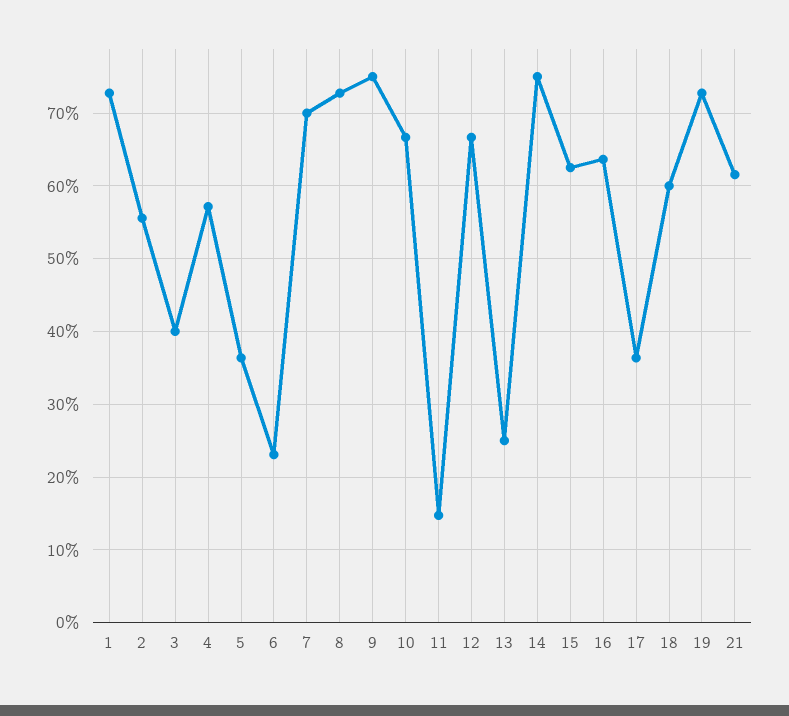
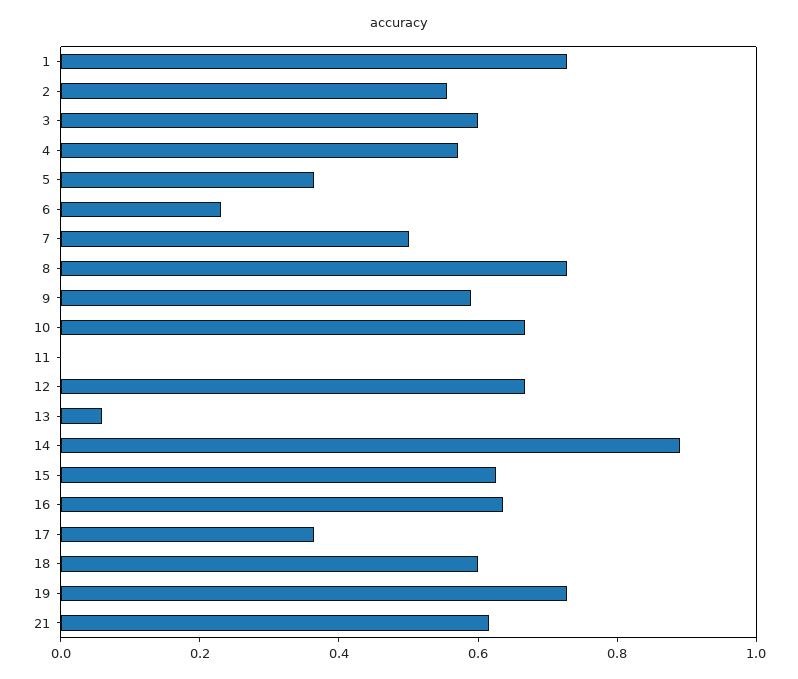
3: 0.4 -> 0.6
7: 0.7 -> 0.5
9: 0.75 -> 0.6
11: 0.15 -> 0
13: 0.25 -> 0.05
14: 0.75 -> 0.9

